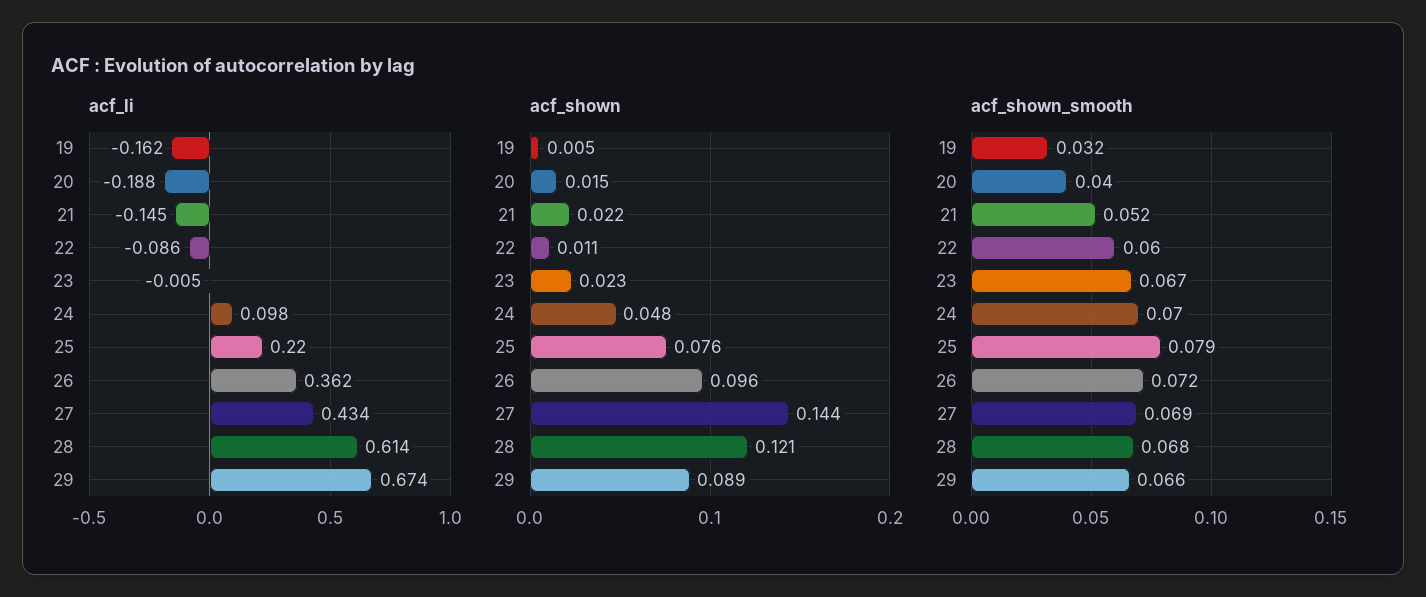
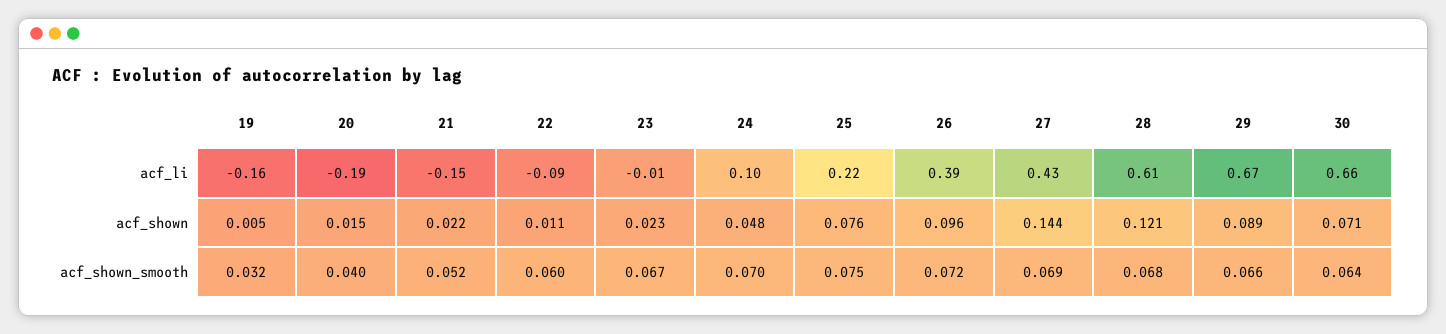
acf_li, 26: 0.362 -> 0.39
acf_shown_smooth, 25: 0.079 -> 0.075
acf_li, 30: none -> 0.66
acf_shown, 30: none -> 0.071
acf_shown_smooth, 30: none -> 0.064

